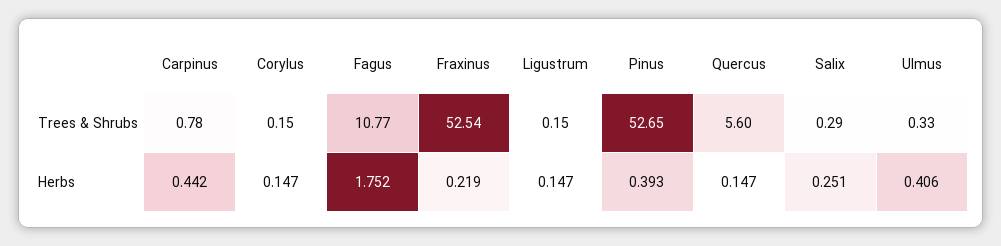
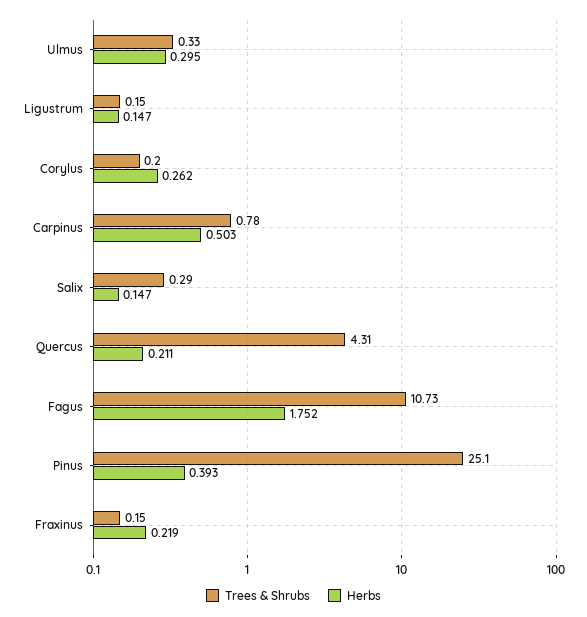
Trees & Shrubs, Corylus: 0.15 -> 0.2
Trees & Shrubs, Fagus: 10.77 -> 10.73
Trees & Shrubs, Fraxinus: 52.54 -> 0.15
Trees & Shrubs, Pinus: 52.65 -> 25.1
Trees & Shrubs, Quercus: 5.6 -> 4.31
Herbs, Carpinus: 0.442 -> 0.503
Herbs, Corylus: 0.147 -> 0.262
Herbs, Quercus: 0.147 -> 0.211
Herbs, Salix: 0.251 -> 0.147
Herbs, Ulmus: 0.406 -> 0.295

